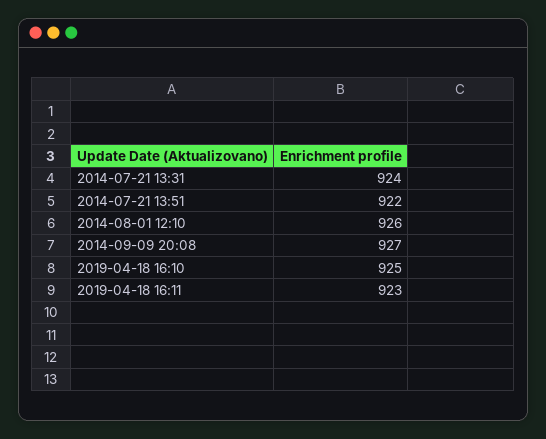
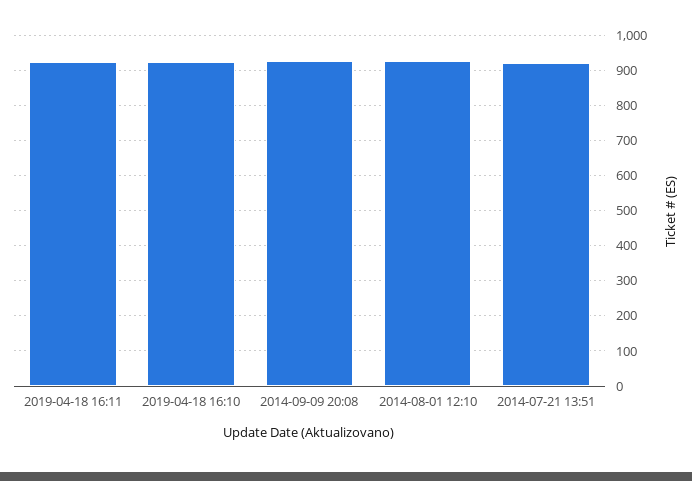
2014-07-21 13:31: 924 -> none

